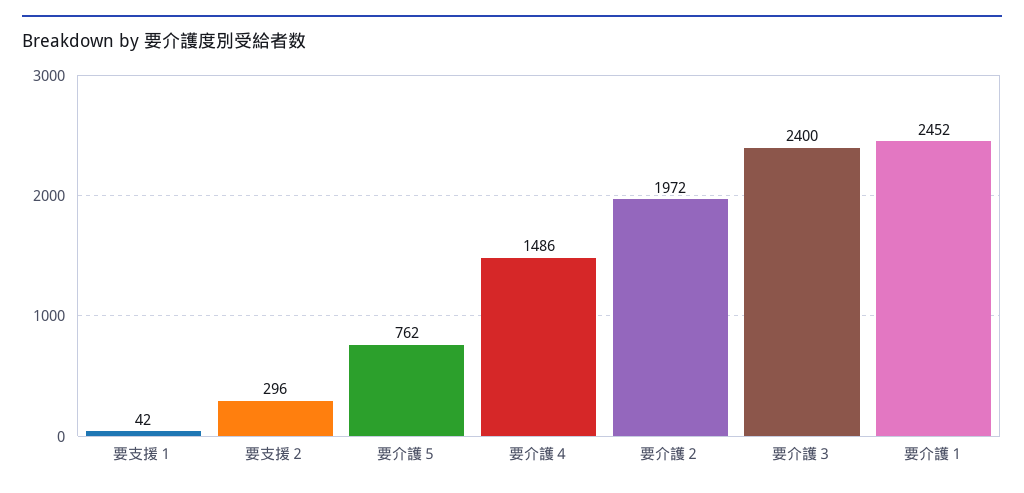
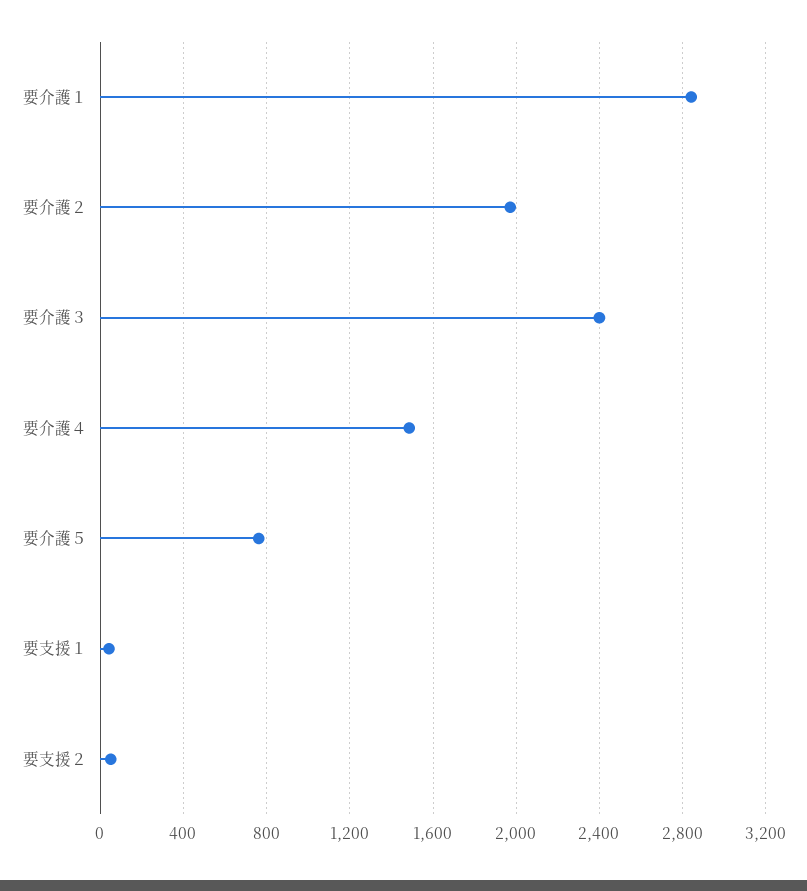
要支援２: 296 -> 50
要介護１: 2452 -> 2850

